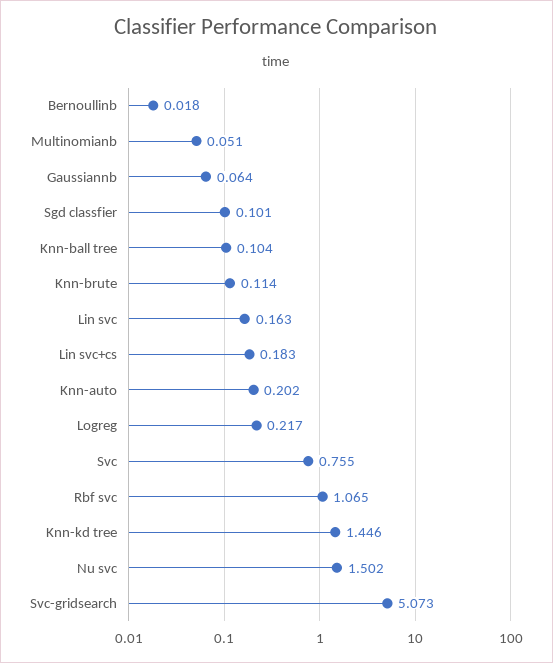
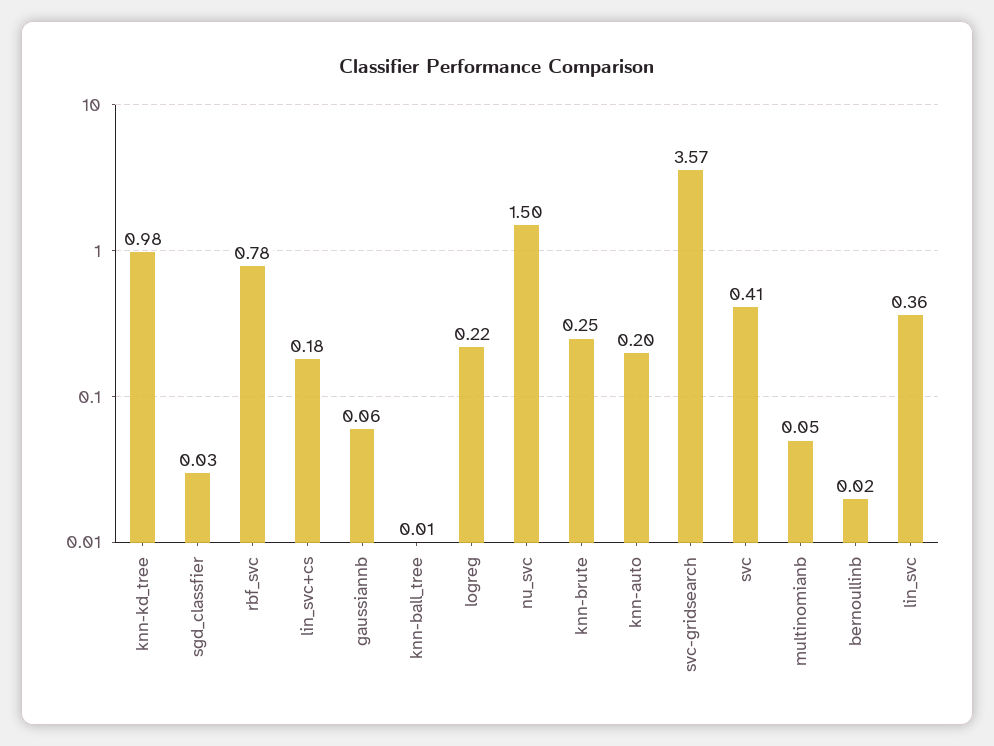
Sgd classfier: 0.101 -> 0.03
Knn-ball tree: 0.104 -> 0.01
Knn-brute: 0.114 -> 0.25
Lin svc: 0.163 -> 0.36
Svc: 0.755 -> 0.41
Rbf svc: 1.065 -> 0.78
Knn-kd tree: 1.446 -> 0.98
Svc-gridsearch: 5.073 -> 3.57

